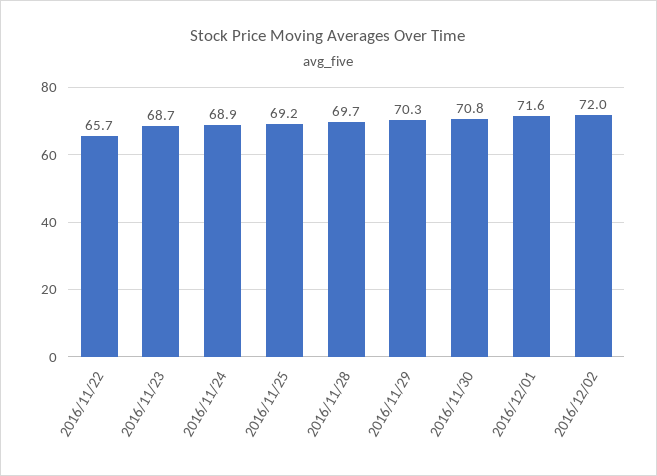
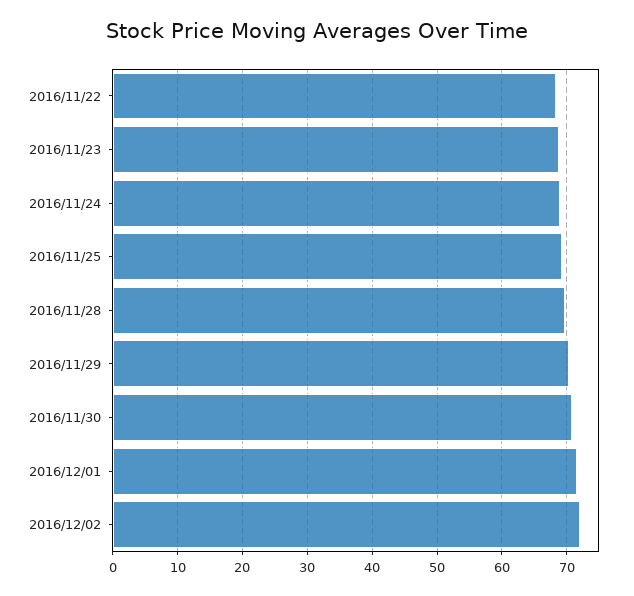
2016/11/22: 65.7 -> 68

